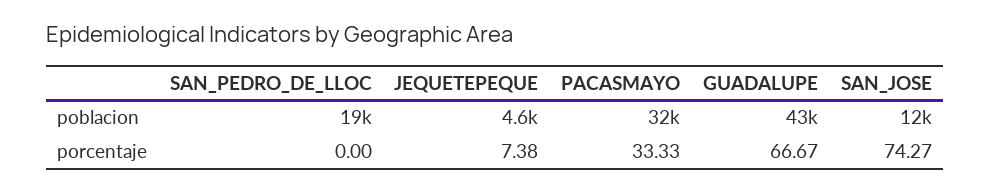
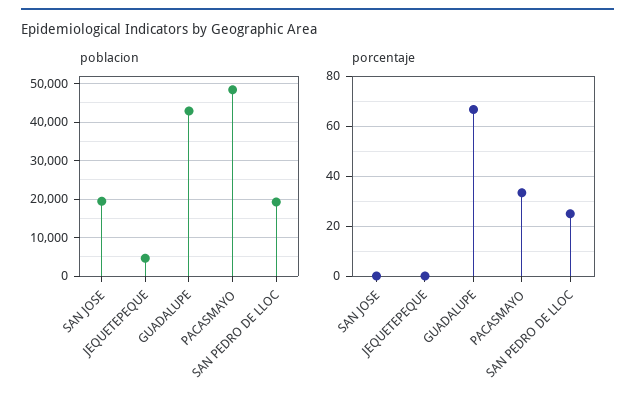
poblacion, PACASMAYO: 32000 -> 48000
poblacion, SAN_JOSE: 12000 -> 20000
porcentaje, SAN_PEDRO_DE_LLOC: 0 -> 25
porcentaje, JEQUETEPEQUE: 7.38 -> 0
porcentaje, SAN_JOSE: 74.27 -> 0

